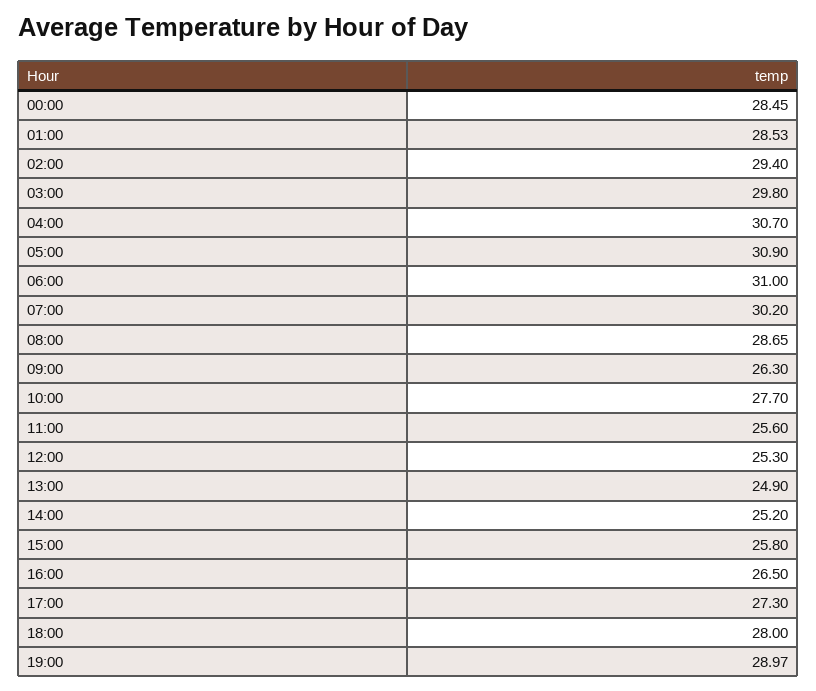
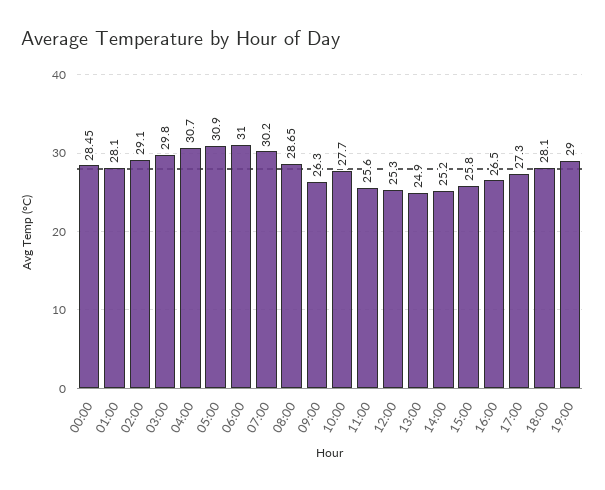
01:00: 28.53 -> 28.1
02:00: 29.4 -> 29.1
18:00: 28 -> 28.1
19:00: 28.97 -> 29

